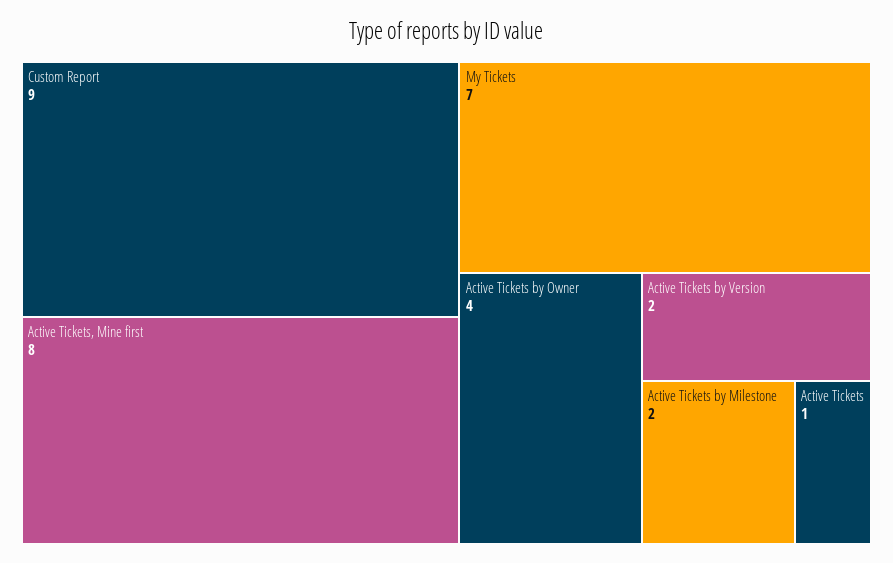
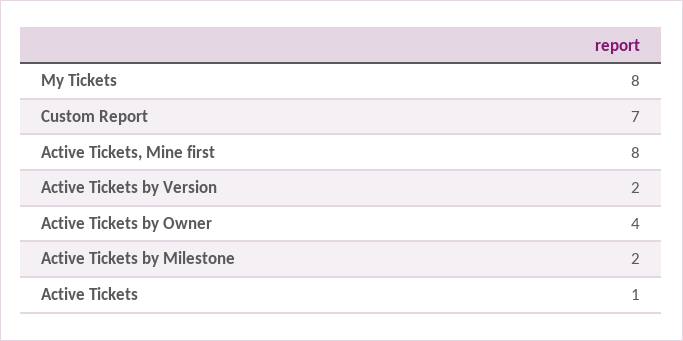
Custom Report: 9 -> 7
My Tickets: 7 -> 8

